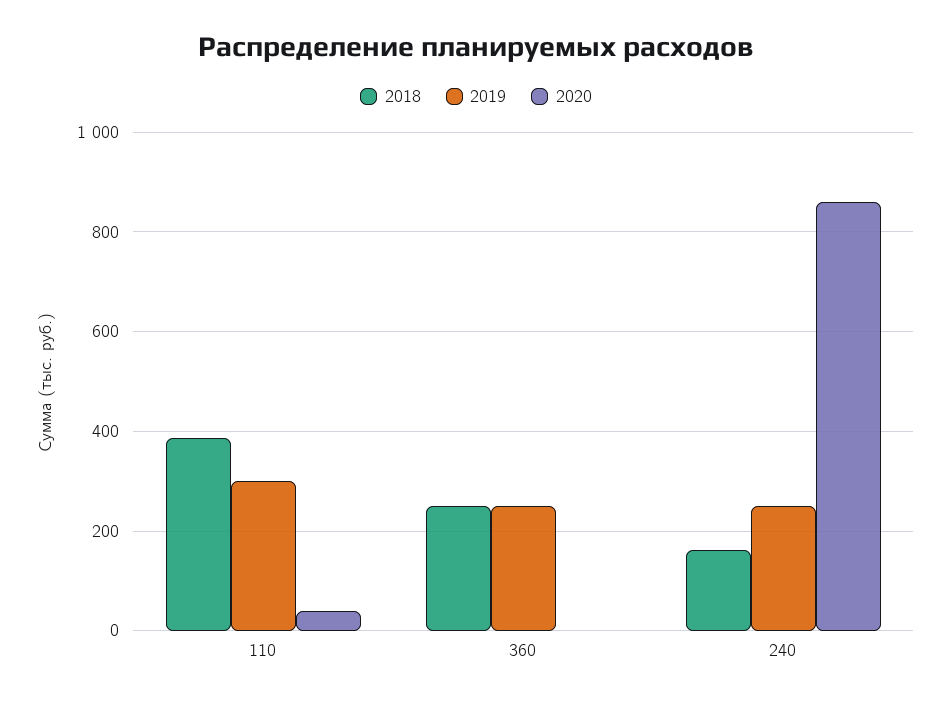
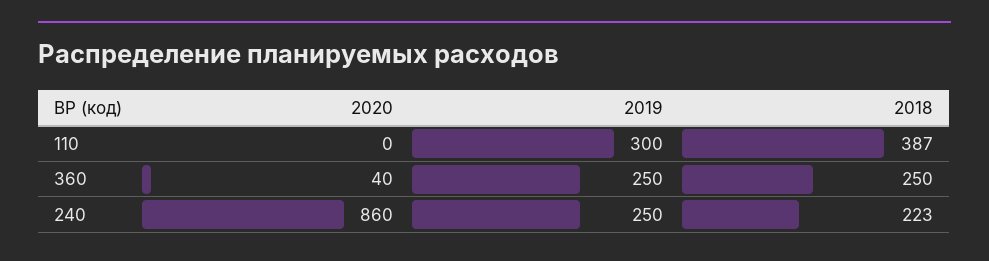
2020, 110: 40 -> 0
2020, 360: 0 -> 40
2018, 240: 160 -> 223

